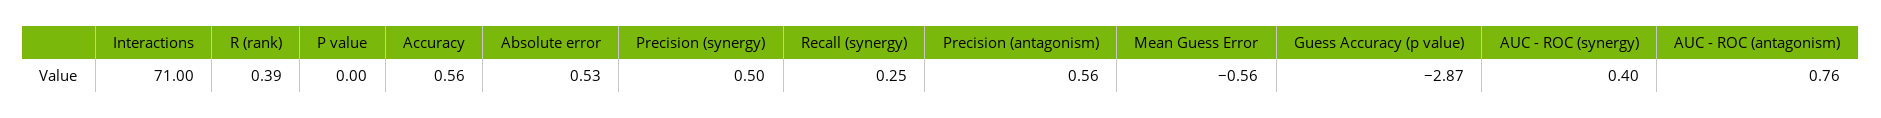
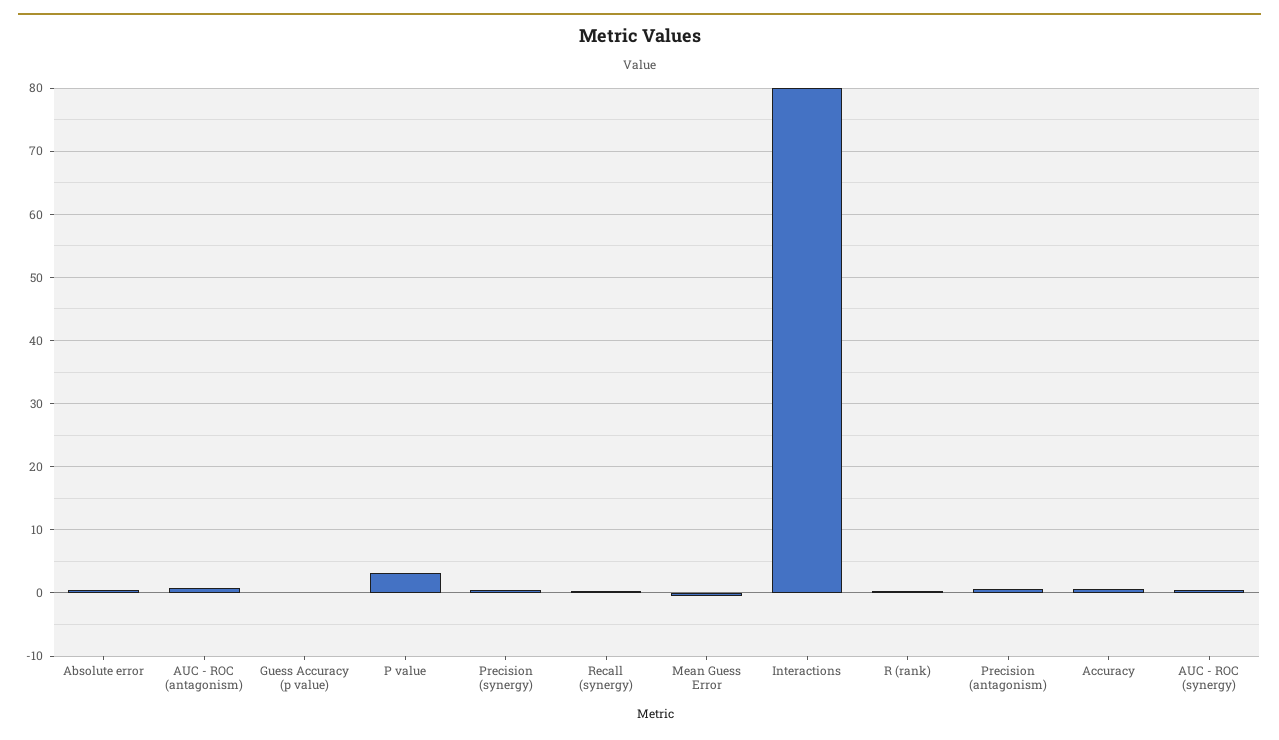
Interactions: 71 -> 80
P value: 0 -> 3
Guess Accuracy (p value): -2.87 -> 0

